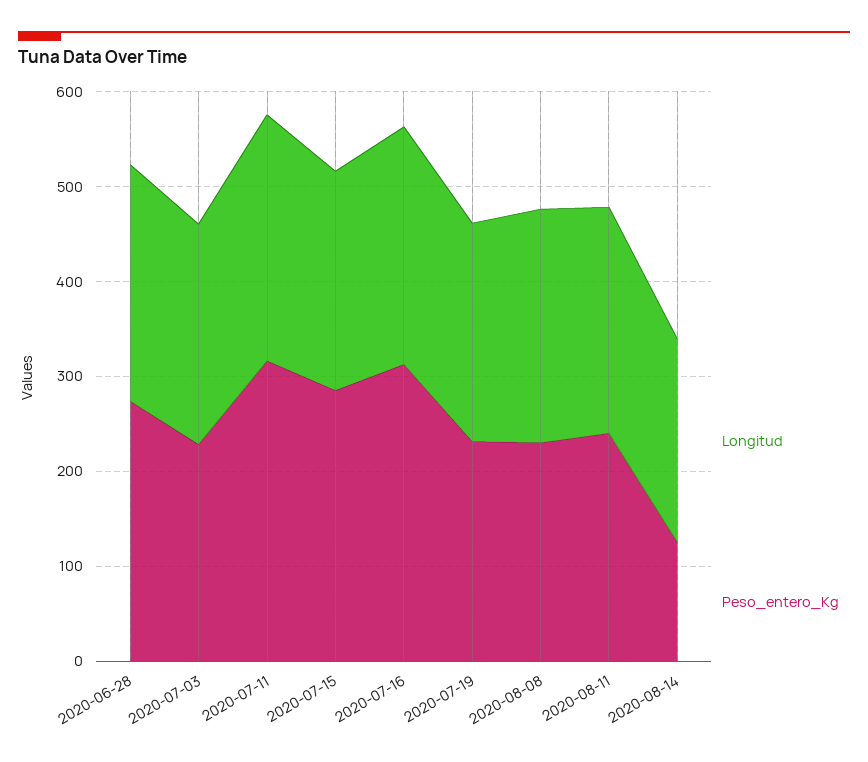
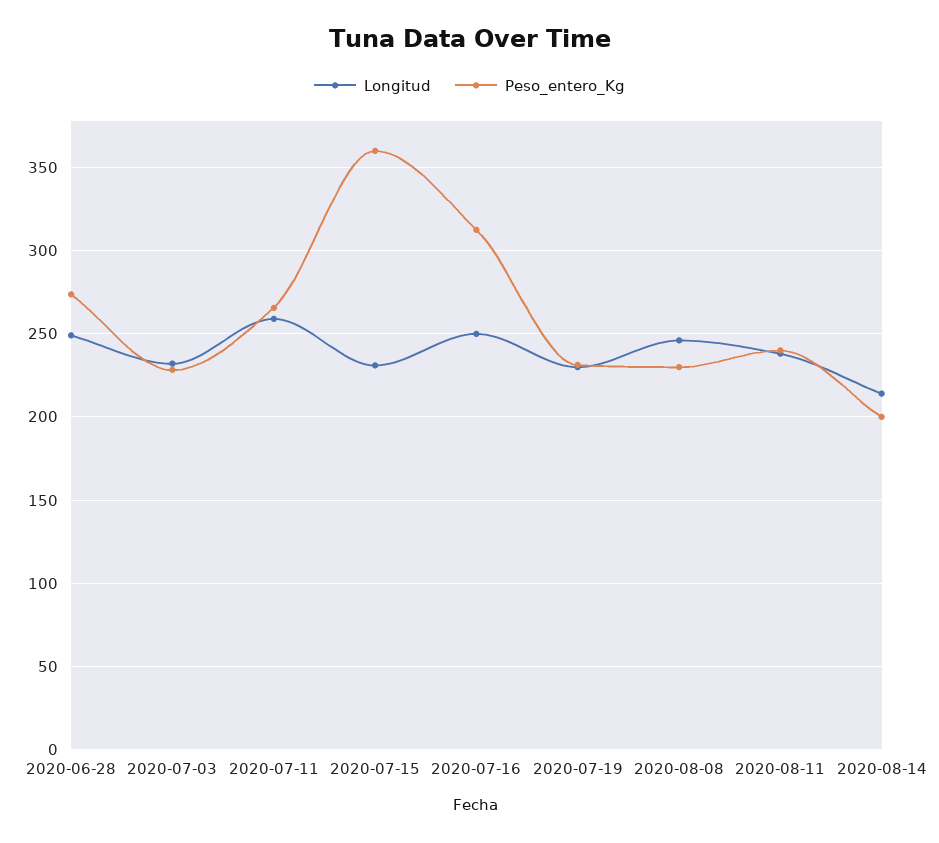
Peso_entero_Kg, 2020-07-11: 320 -> 265
Peso_entero_Kg, 2020-07-15: 280 -> 360
Peso_entero_Kg, 2020-08-14: 120 -> 200

